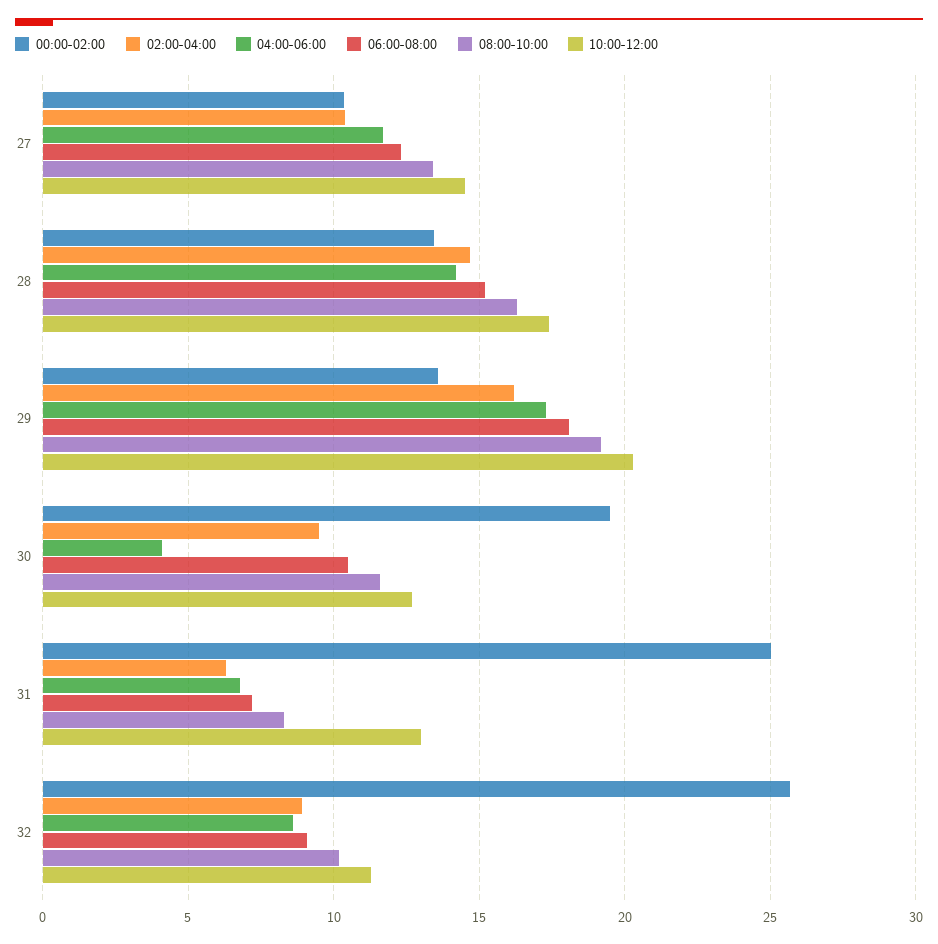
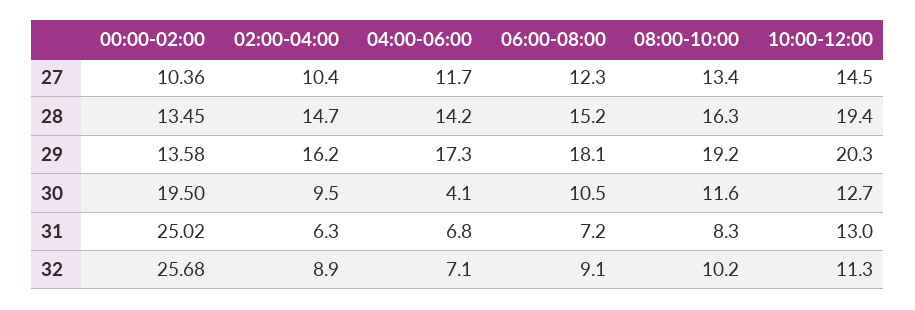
10:00-12:00, 28: 17.5 -> 19.4
04:00-06:00, 32: 8.5 -> 7.1

